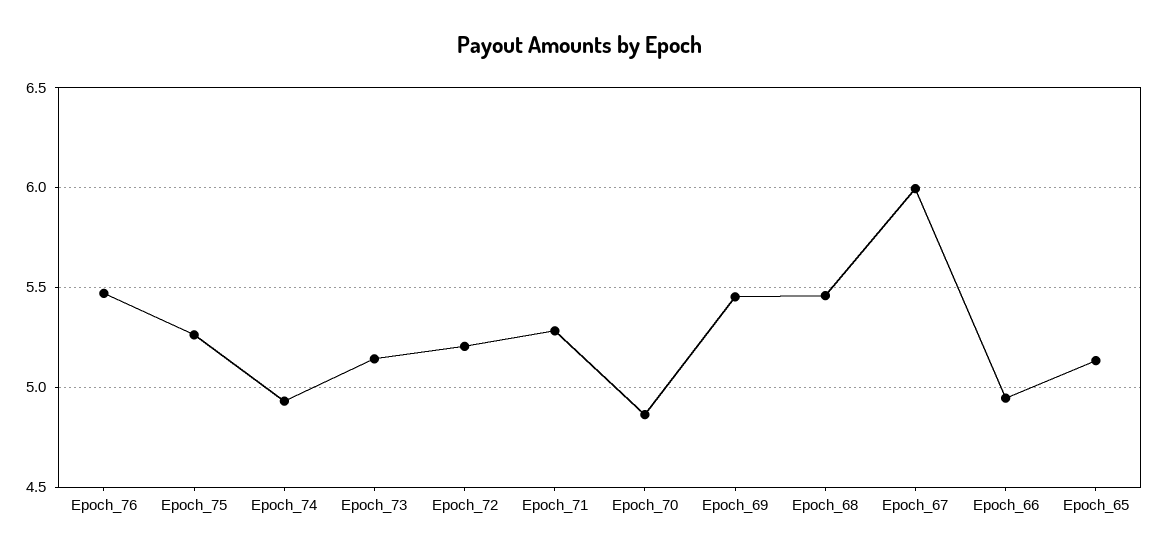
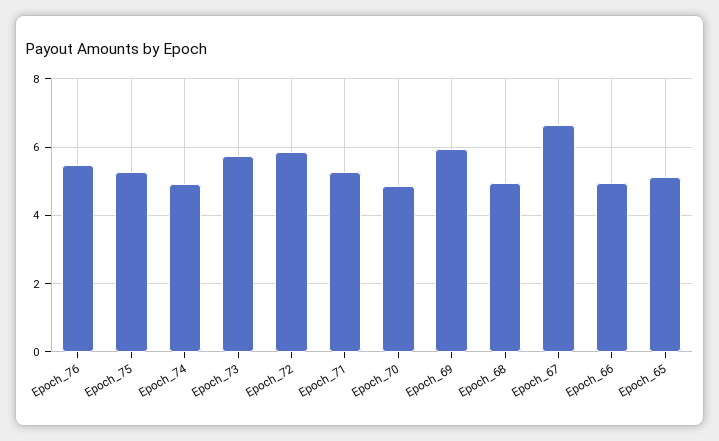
Epoch_73: 5.15 -> 5.8
Epoch_72: 5.2 -> 5.8
Epoch_69: 5.45 -> 6
Epoch_68: 5.45 -> 5
Epoch_67: 6 -> 6.6

